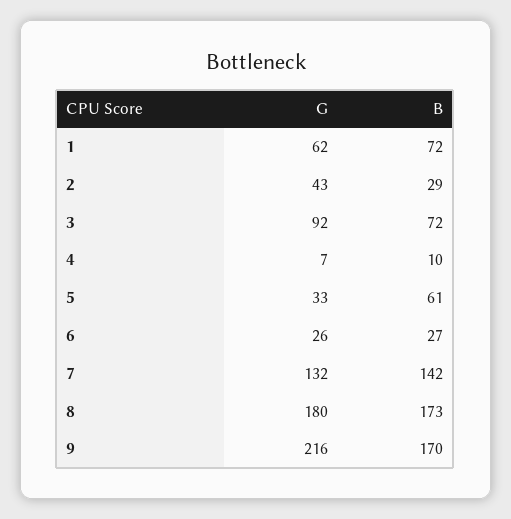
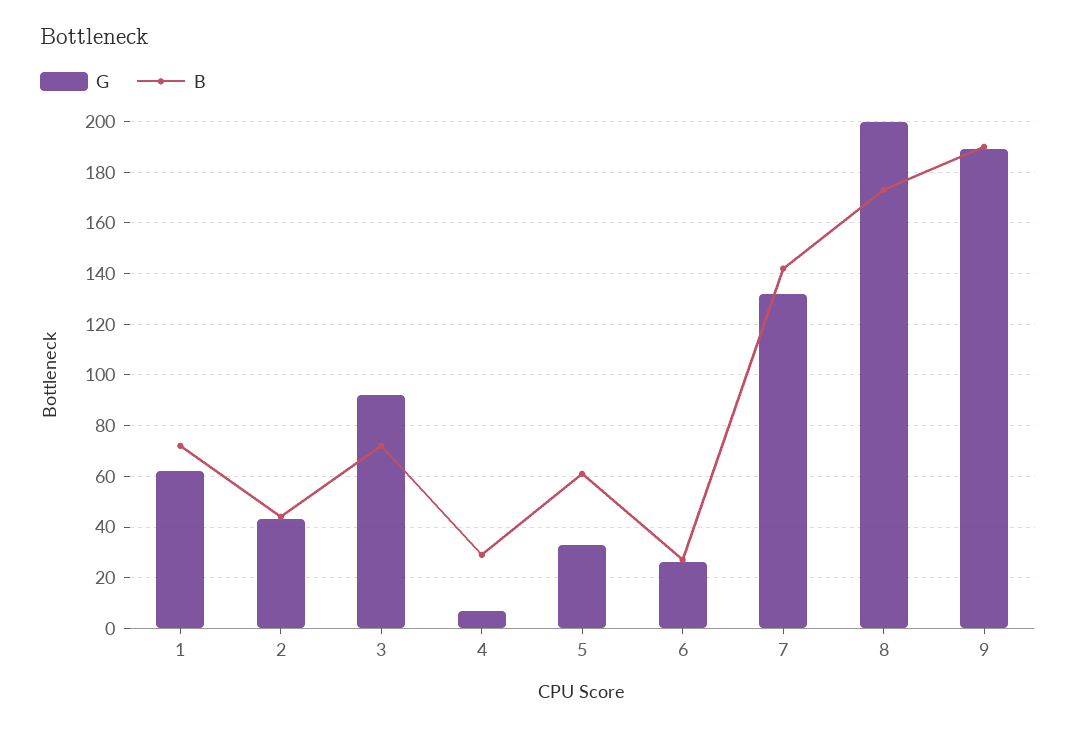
B, 2: 29 -> 45
B, 4: 10 -> 30
G, 8: 180 -> 200
G, 9: 216 -> 190
B, 9: 170 -> 190

